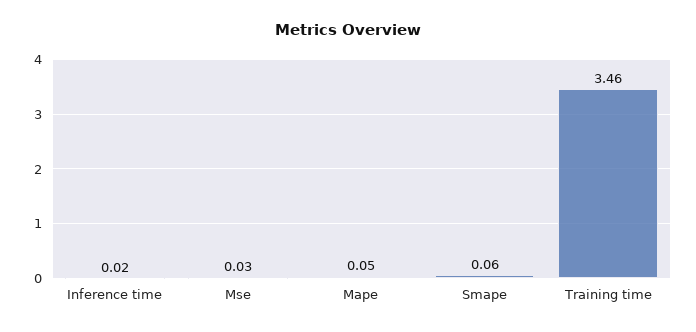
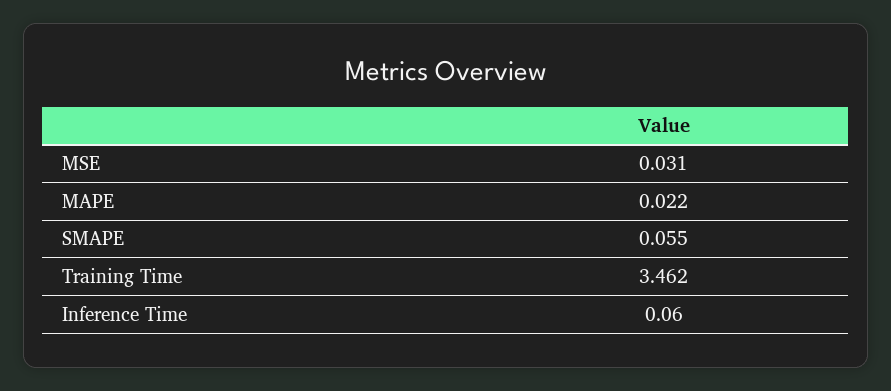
Inference time: 0.02 -> 0.06
Mape: 0.05 -> 0.022

